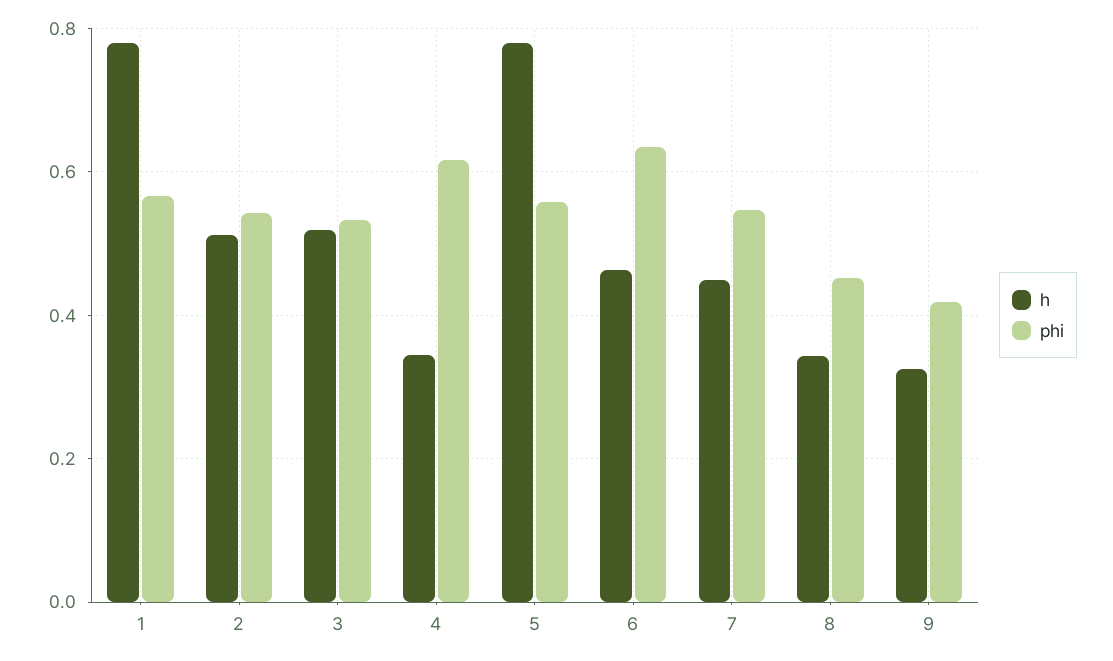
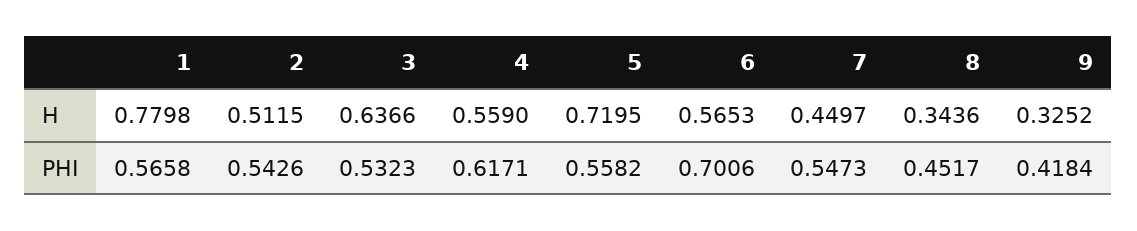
h, 3: 0.52 -> 0.6366
h, 4: 0.34 -> 0.559
h, 5: 0.78 -> 0.7195
h, 6: 0.46 -> 0.5653
phi, 6: 0.64 -> 0.7006

